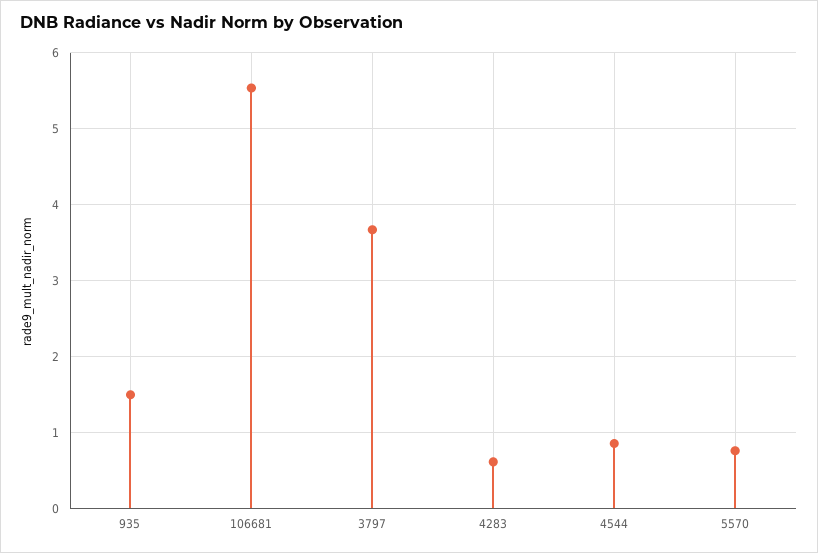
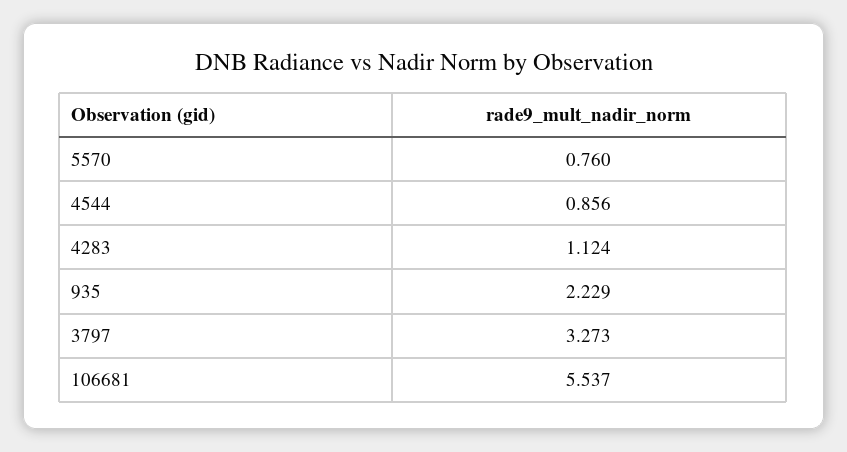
935: 1.5 -> 2.229
3797: 3.7 -> 3.273
4283: 0.6 -> 1.124

